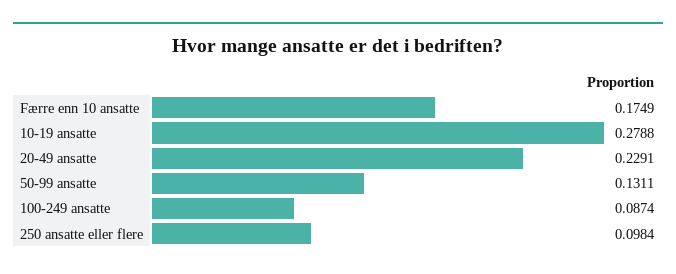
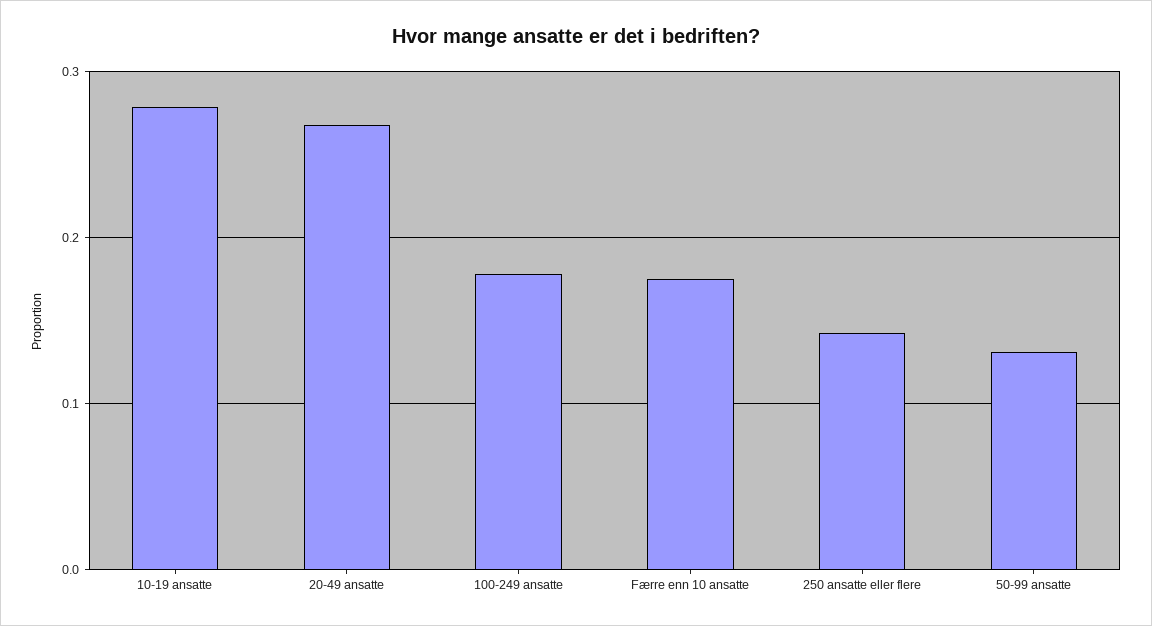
20-49 ansatte: 0.2291 -> 0.27
100-249 ansatte: 0.0874 -> 0.18
250 ansatte eller flere: 0.0984 -> 0.14

